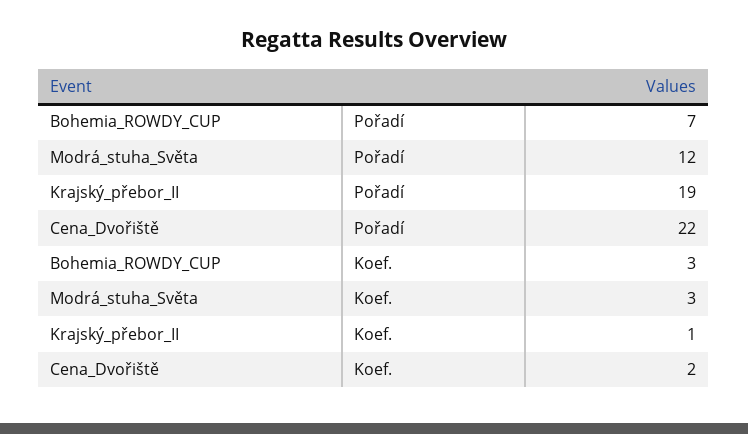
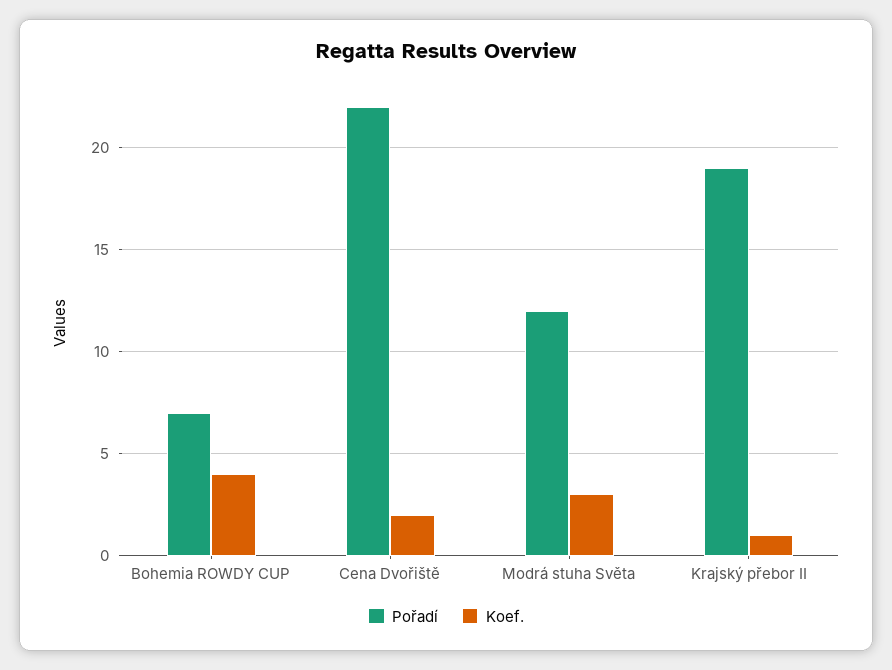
Koef., Bohemia_ROWDY_CUP: 3 -> 4

